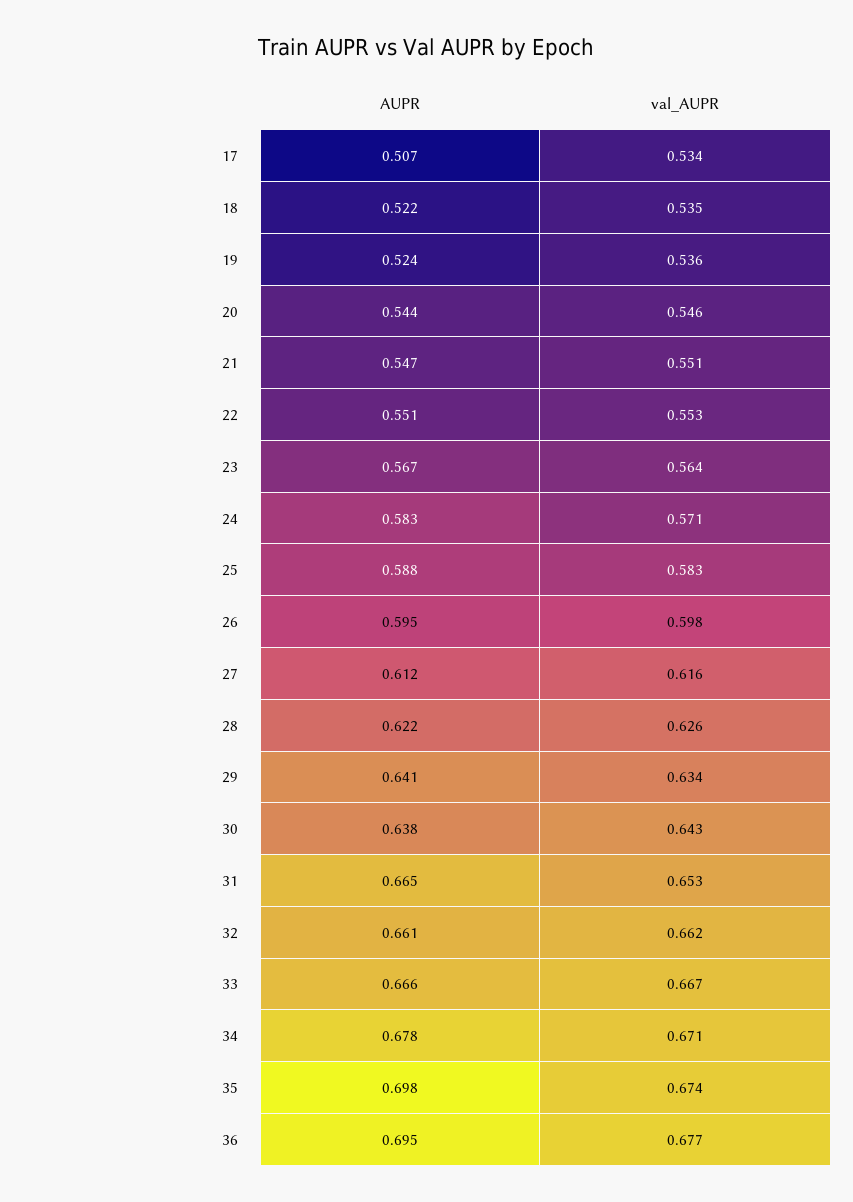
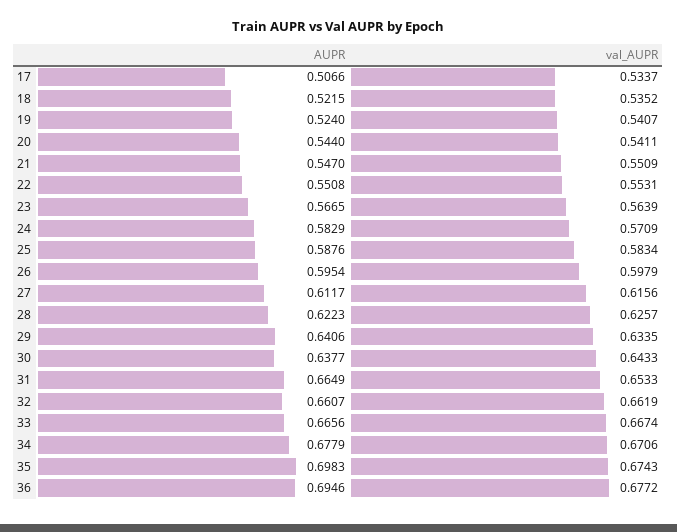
val_AUPR, 19: 0.536 -> 0.5407
val_AUPR, 20: 0.546 -> 0.5411

